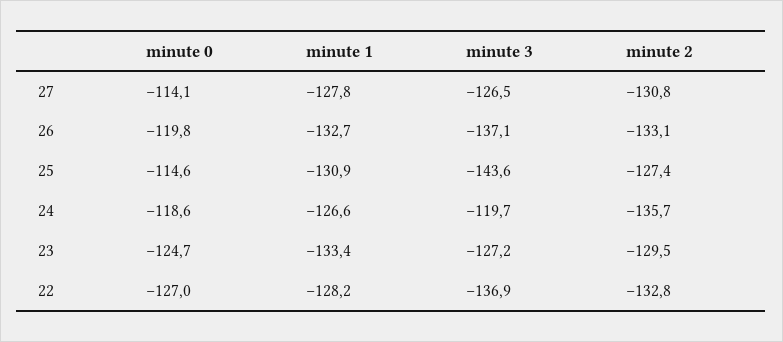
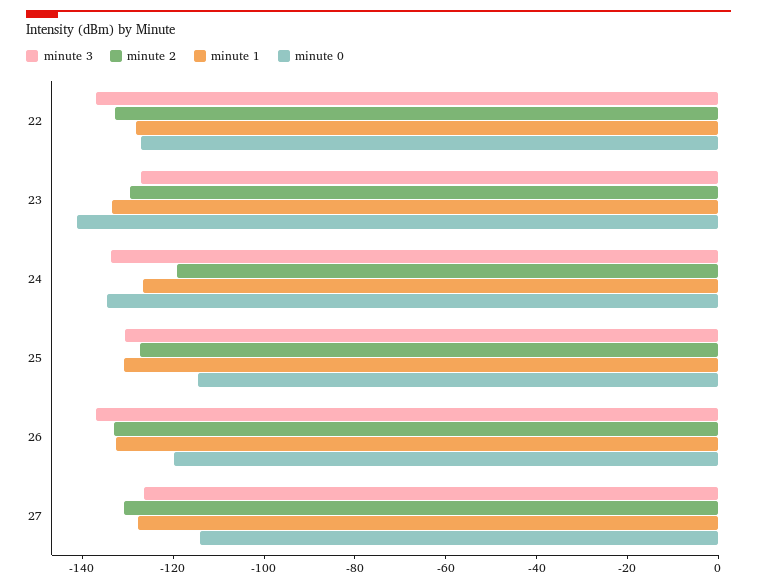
minute 3, 25: -143.6 -> -130
minute 0, 24: -118.6 -> -135
minute 3, 24: -119.7 -> -135
minute 2, 24: -135.7 -> -120
minute 0, 23: -124.7 -> -140

